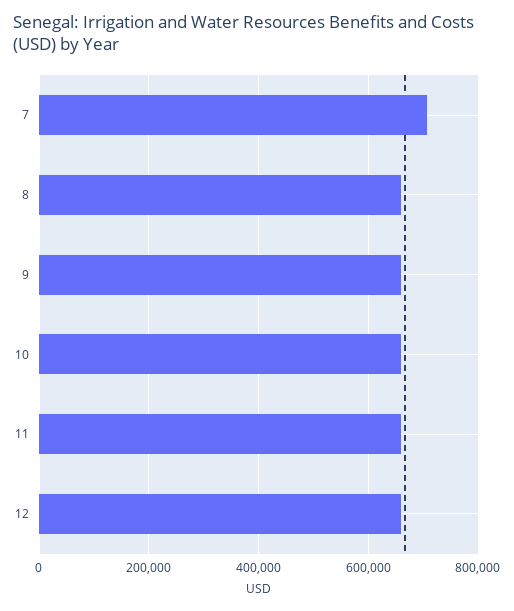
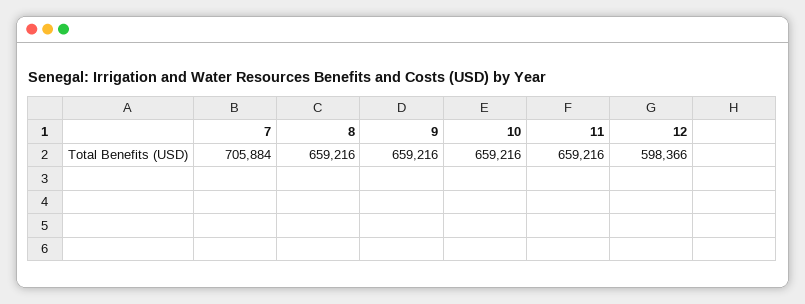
12: 660000 -> 598366

